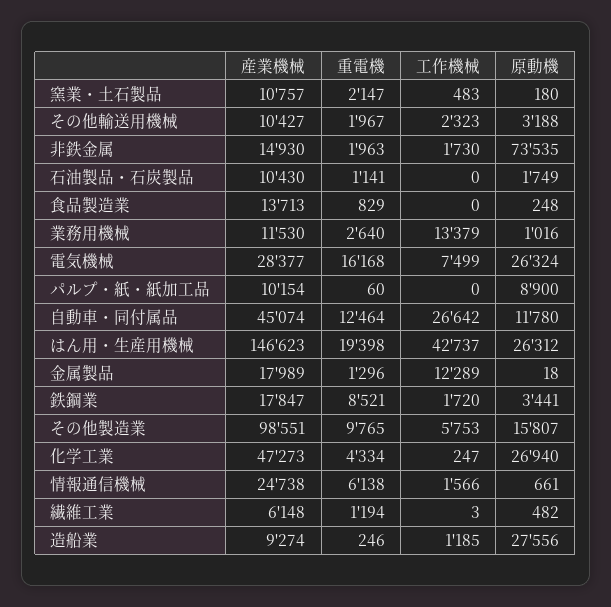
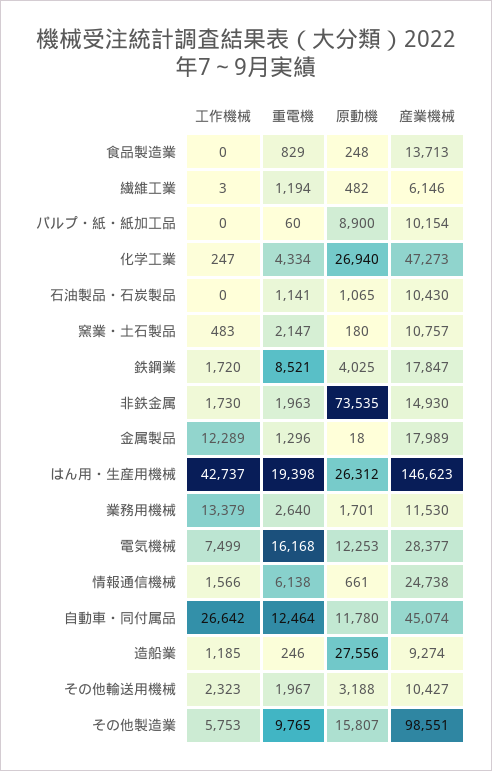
原動機, 石油製品・石炭製品: 1749 -> 1065
原動機, 業務用機械: 1016 -> 1701
原動機, 電気機械: 26324 -> 12253
原動機, 鉄鋼業: 3441 -> 4025
産業機械, 繊維工業: 6148 -> 6146

